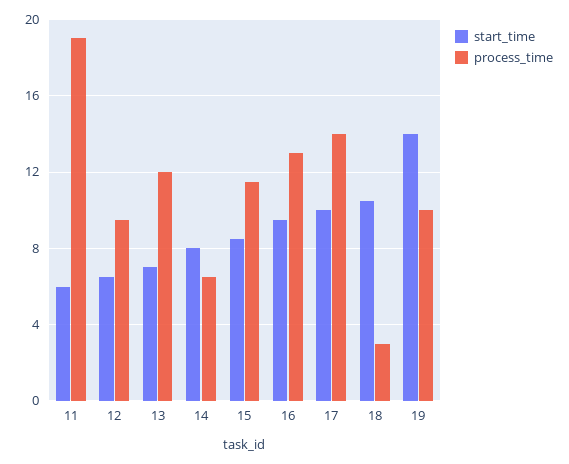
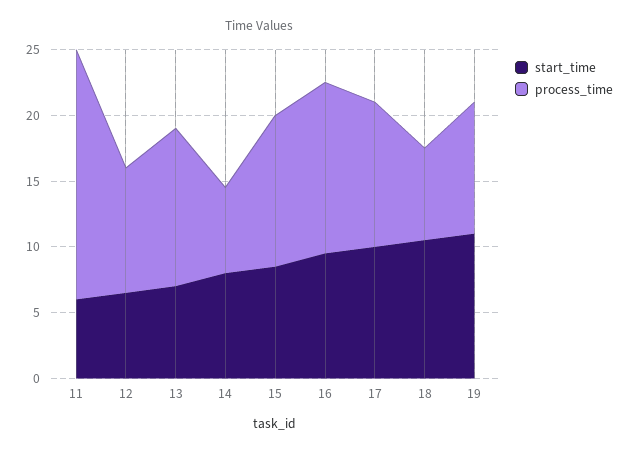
process_time, 17: 14 -> 11
process_time, 18: 3 -> 7
start_time, 19: 14 -> 11

